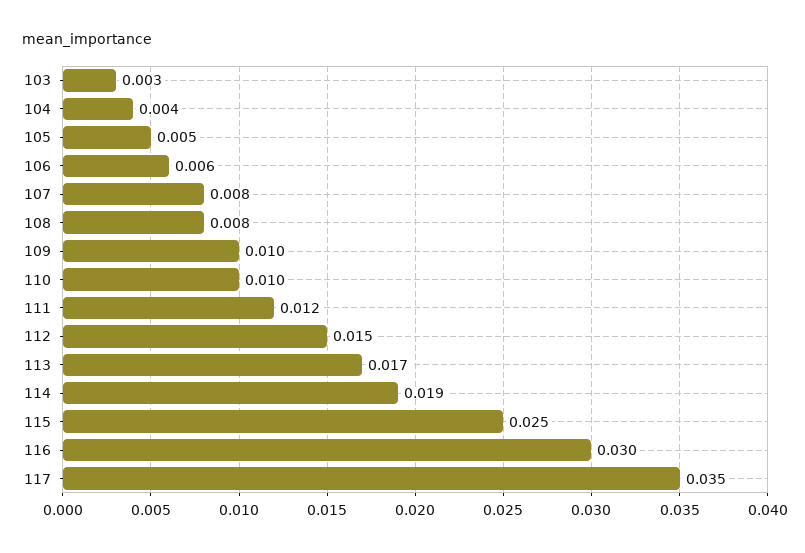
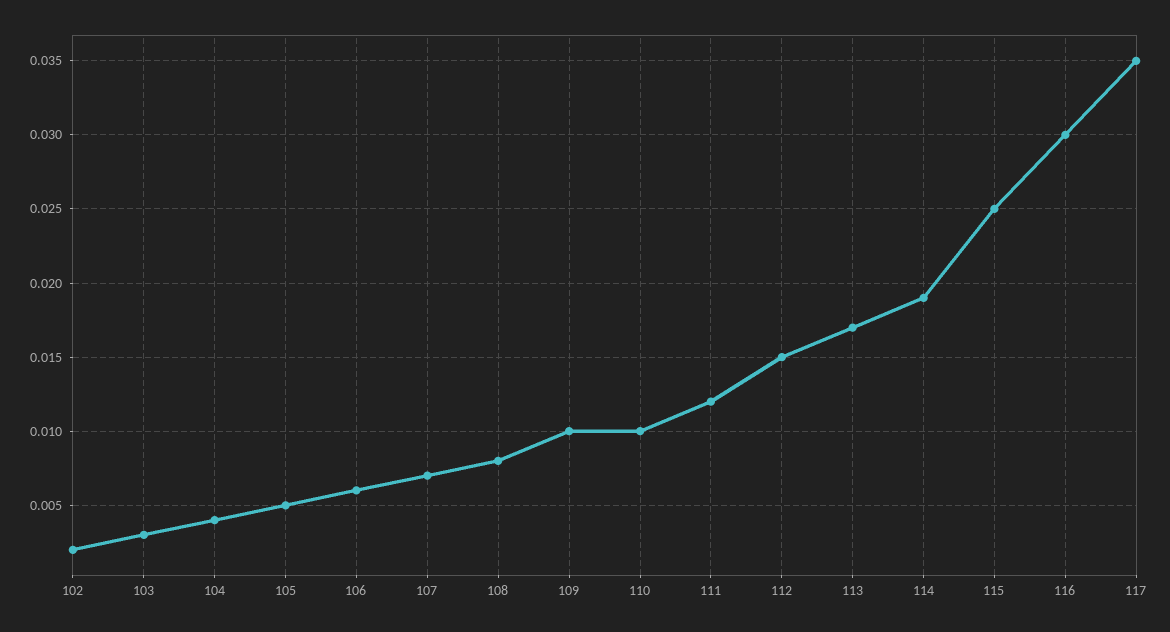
107: 0.008 -> 0.007
102: none -> 0.002

